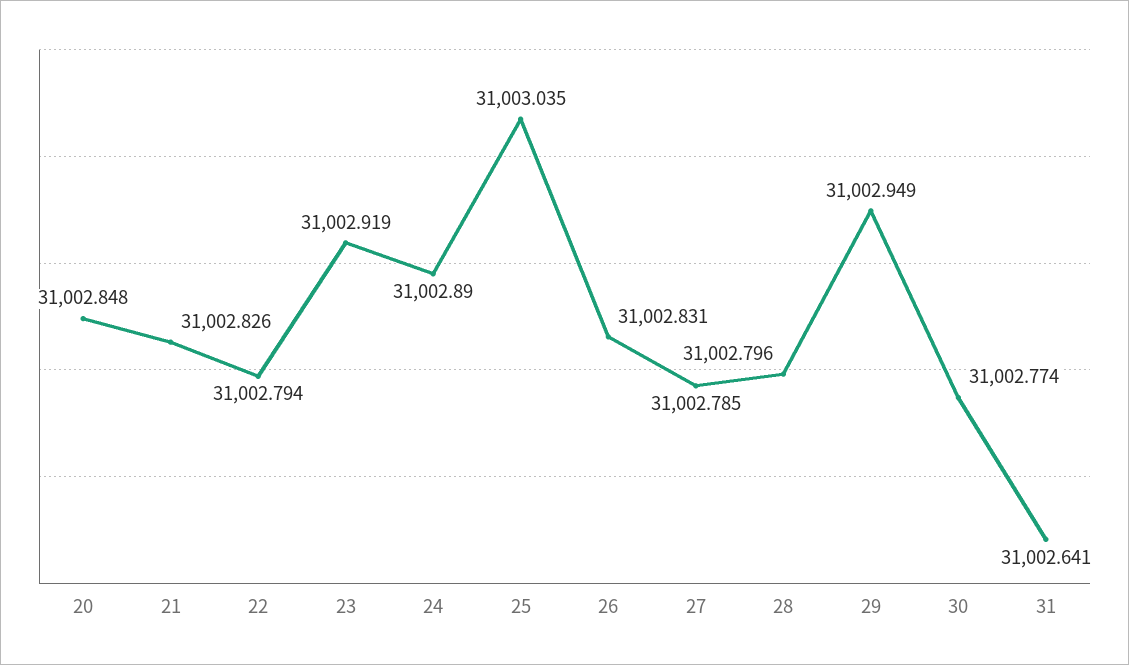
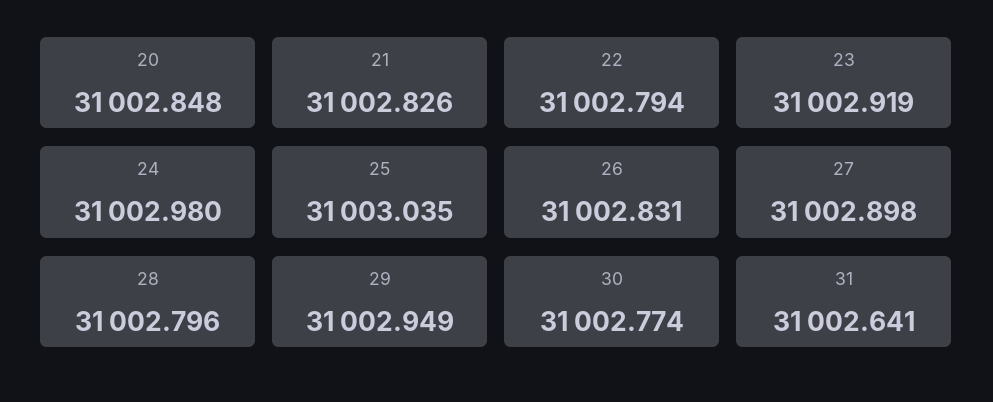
24: 31002.89 -> 31002.98
27: 31002.785 -> 31002.898

